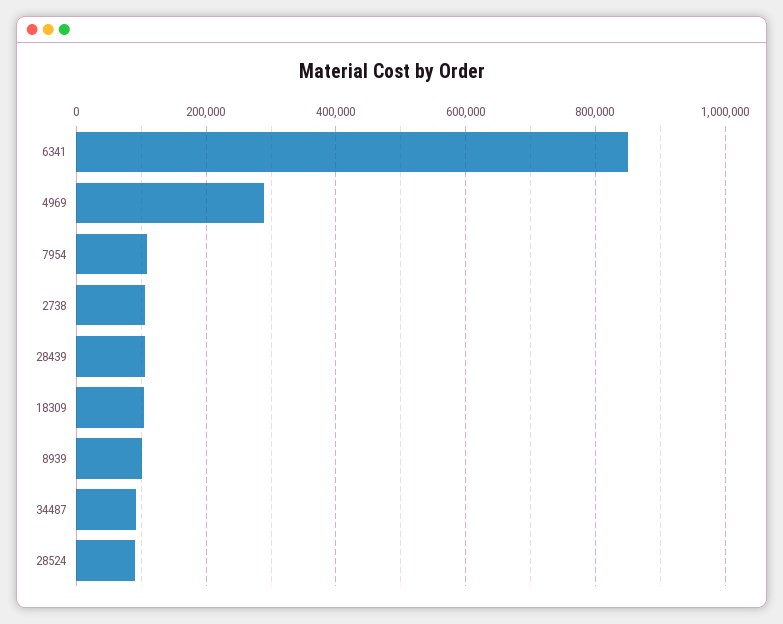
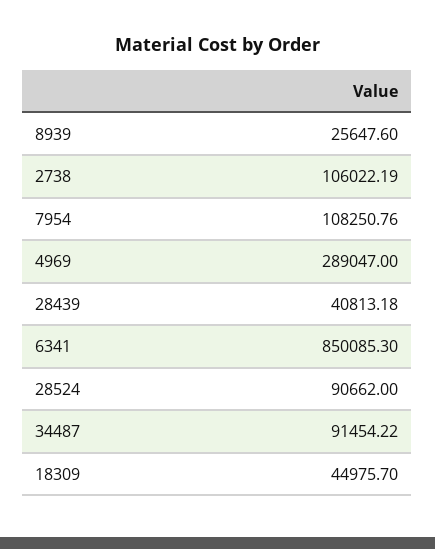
28439: 100000 -> 40813.18
18309: 100000 -> 44975.7
8939: 100000 -> 25647.6

